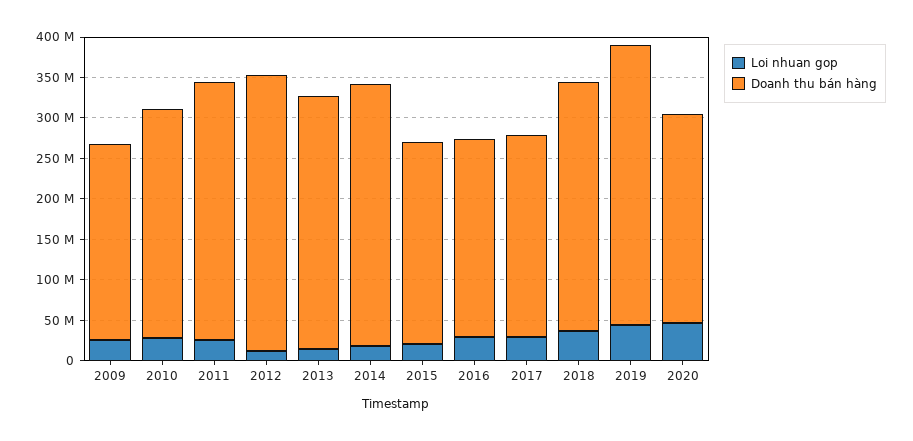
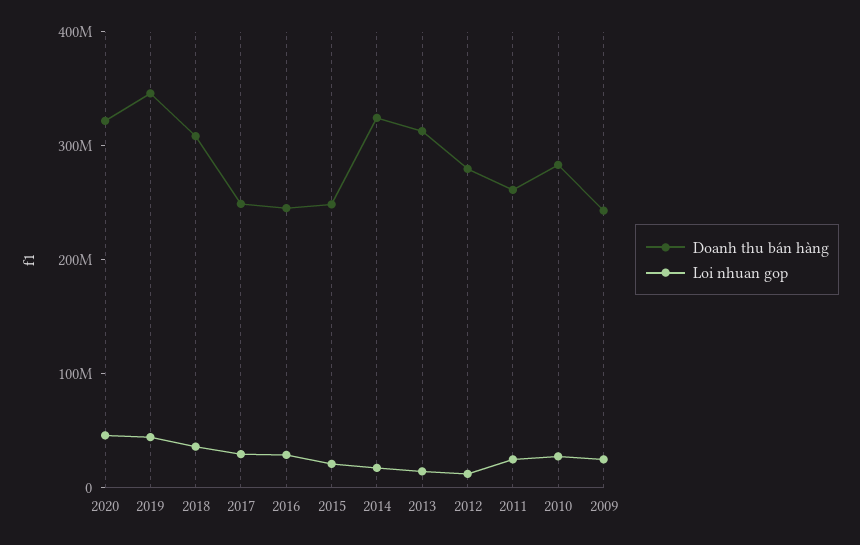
Doanh thu bán hàng, 2011: 320000000 -> 260000000
Doanh thu bán hàng, 2012: 340000000 -> 280000000
Doanh thu bán hàng, 2020: 260000000 -> 320000000

